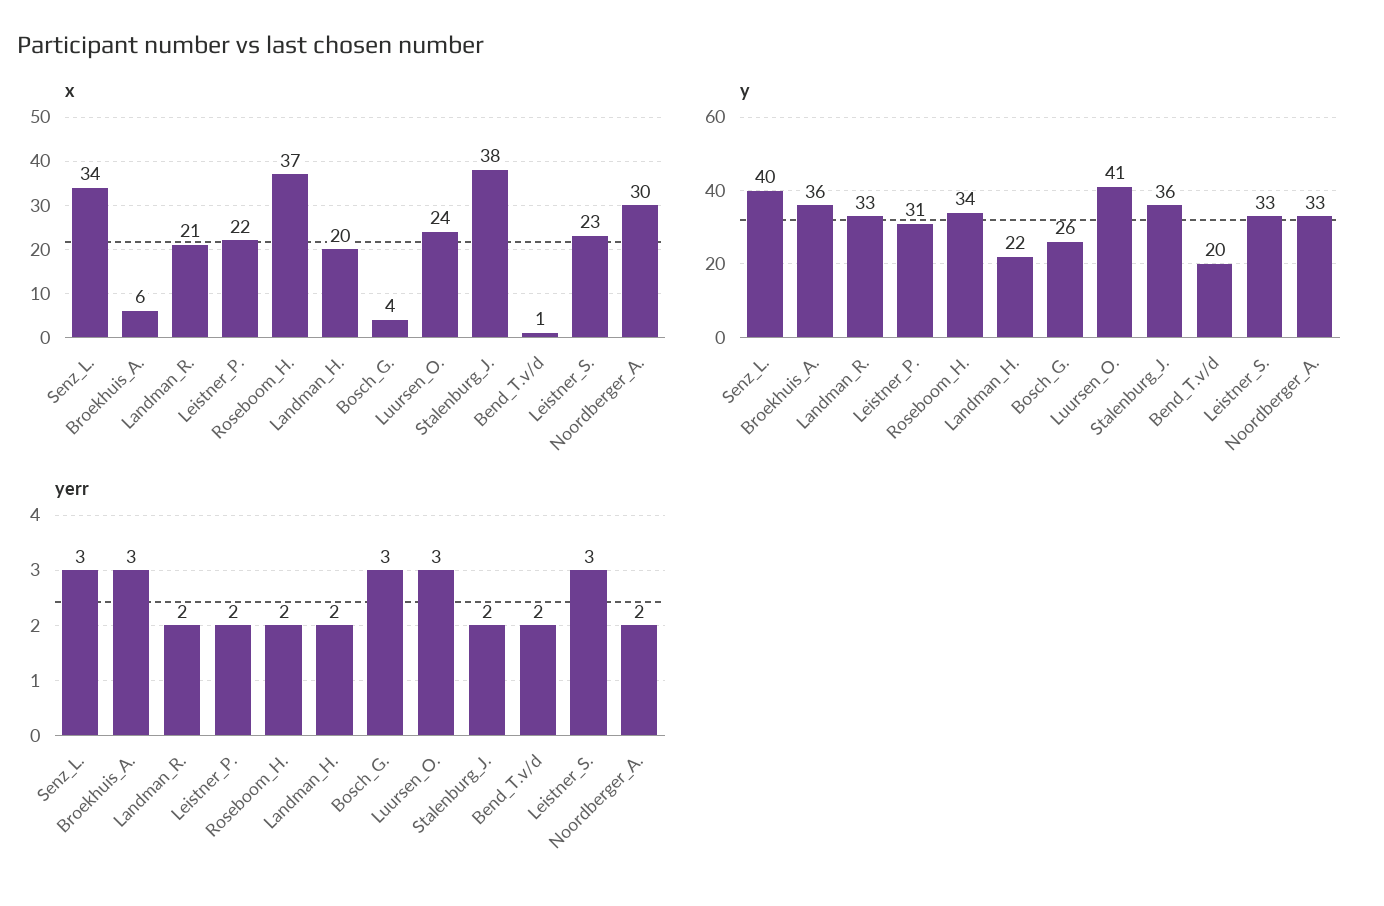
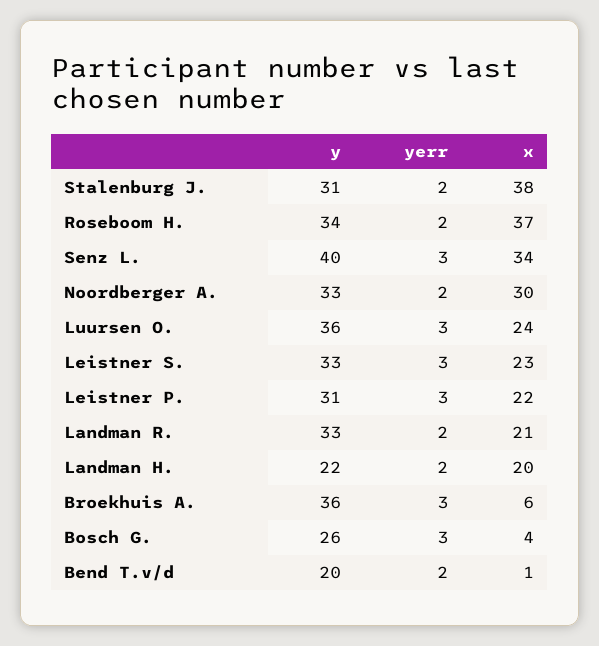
y, Luursen_O.: 41 -> 36
y, Stalenburg_J.: 36 -> 31
yerr, Leistner_P.: 2 -> 3

